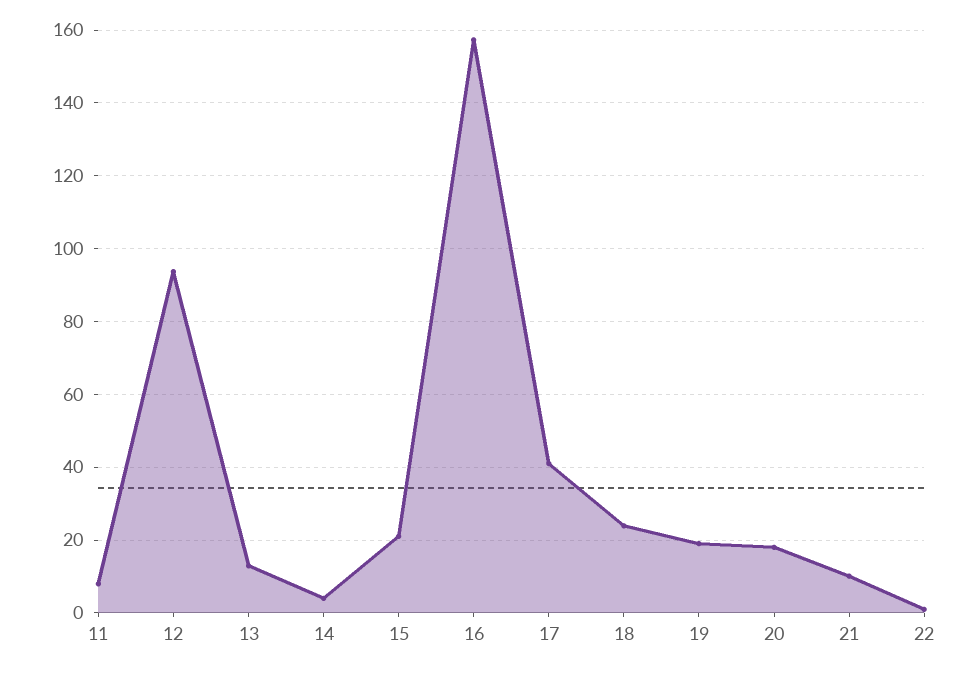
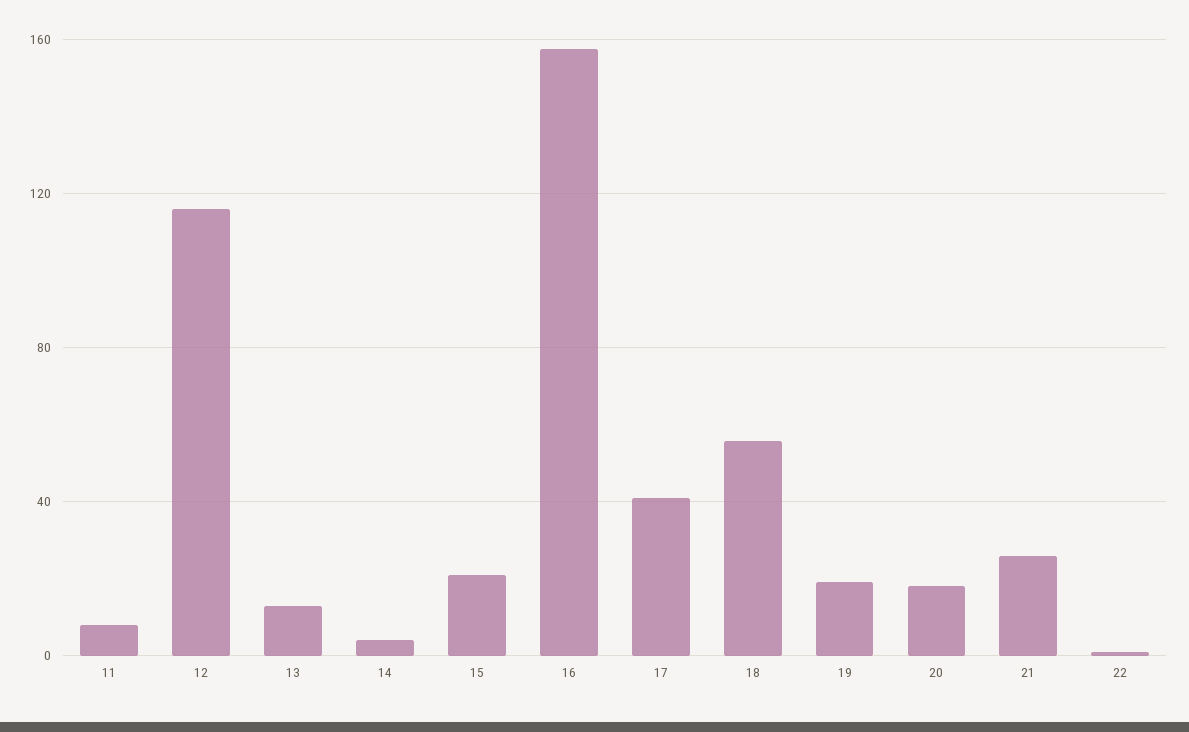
12: 94 -> 115
18: 24 -> 55
21: 10 -> 25

